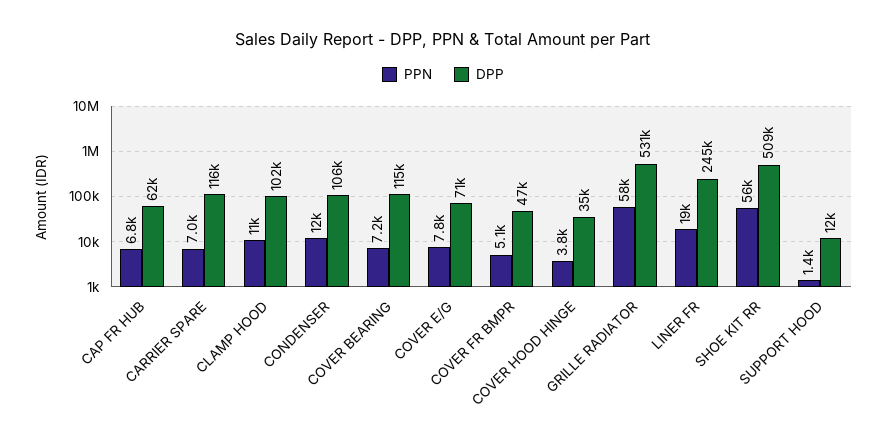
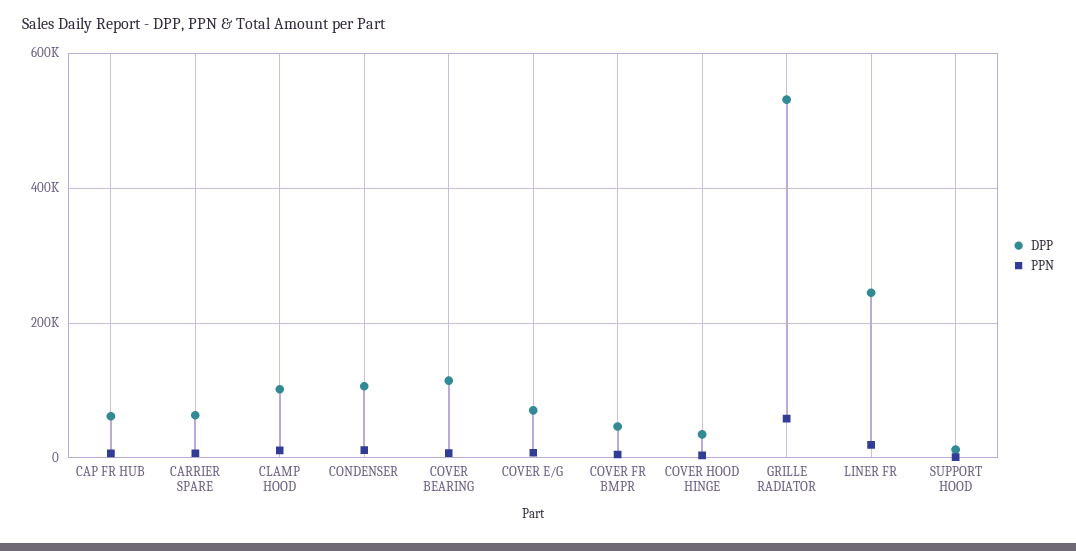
DPP, CARRIER SPARE: 116000 -> 60000
PPN, SHOE KIT RR: 56000 -> none
DPP, SHOE KIT RR: 509000 -> none

